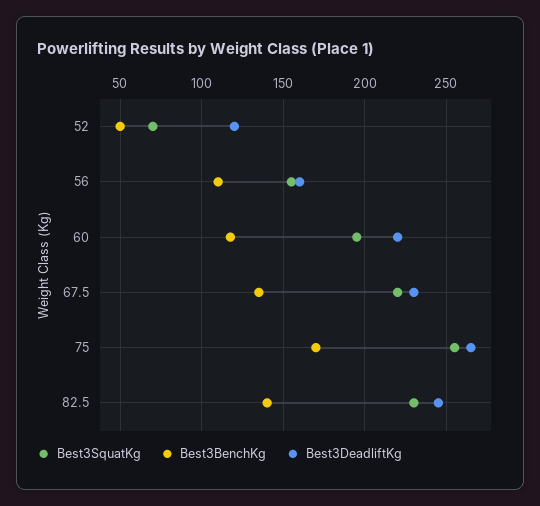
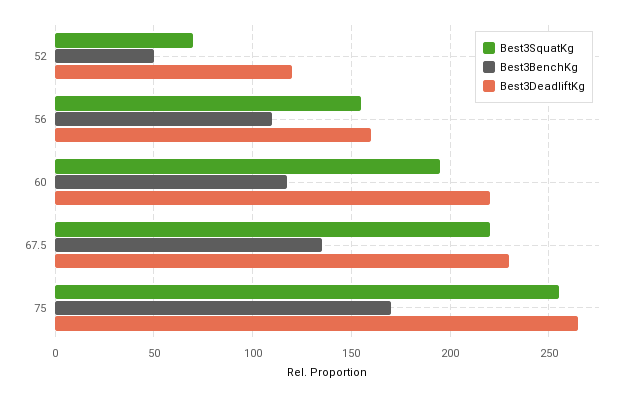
Best3SquatKg, 82.5: 230 -> none
Best3BenchKg, 82.5: 140 -> none
Best3DeadliftKg, 82.5: 245 -> none

